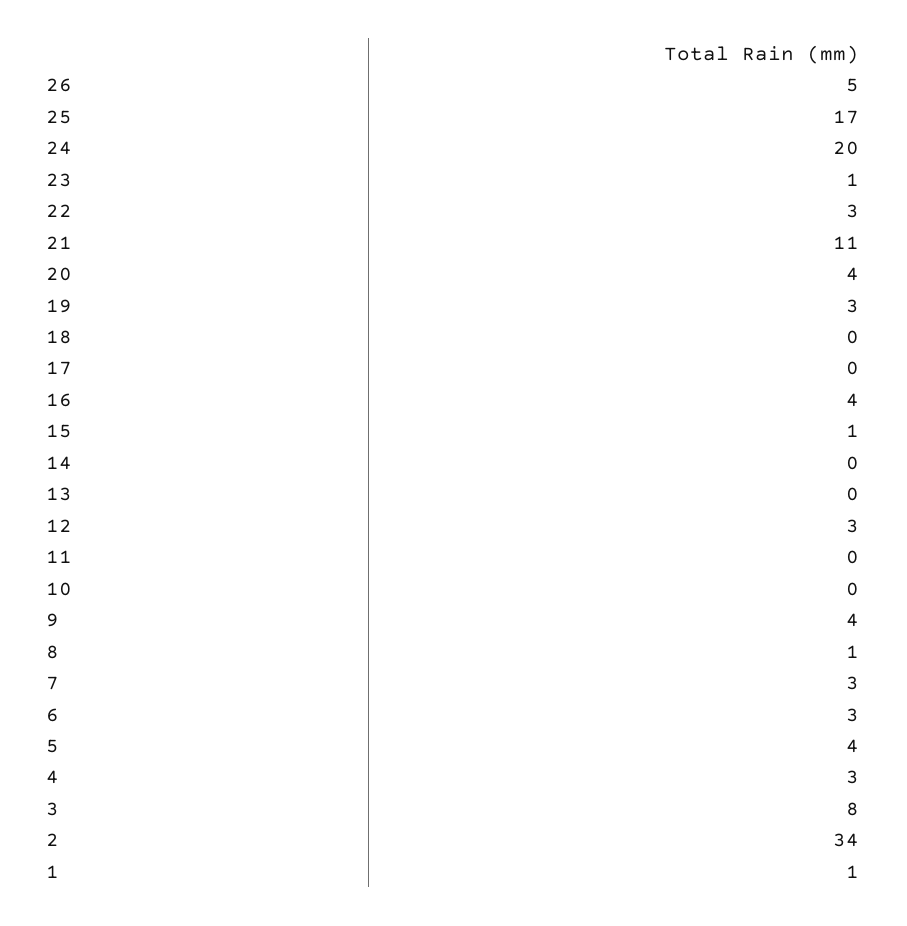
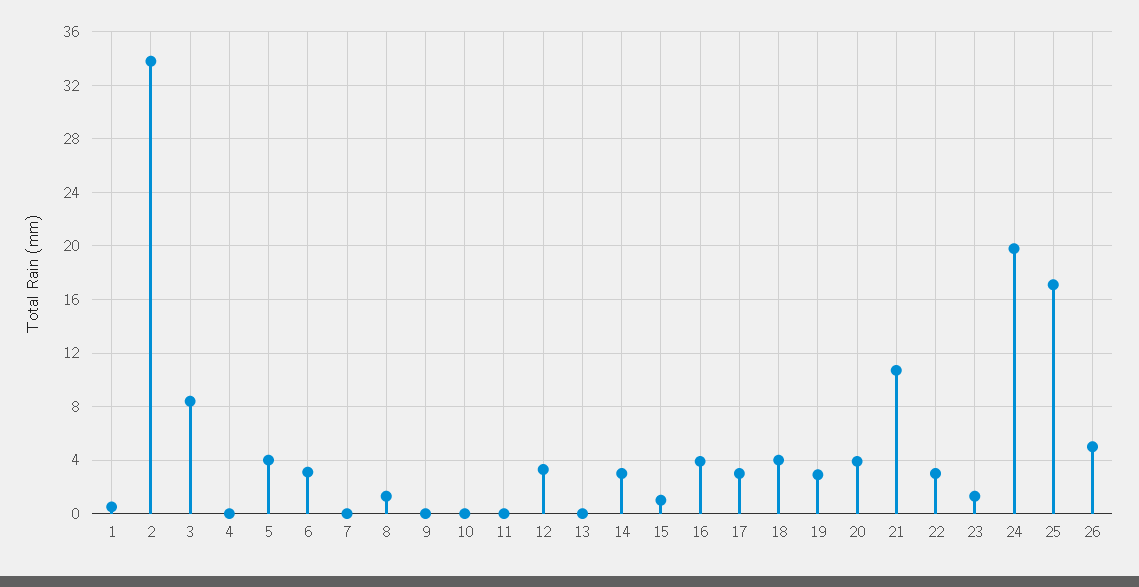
18: 0 -> 4
17: 0 -> 3
14: 0 -> 3
9: 4 -> 0
7: 3 -> 0
4: 3 -> 0

